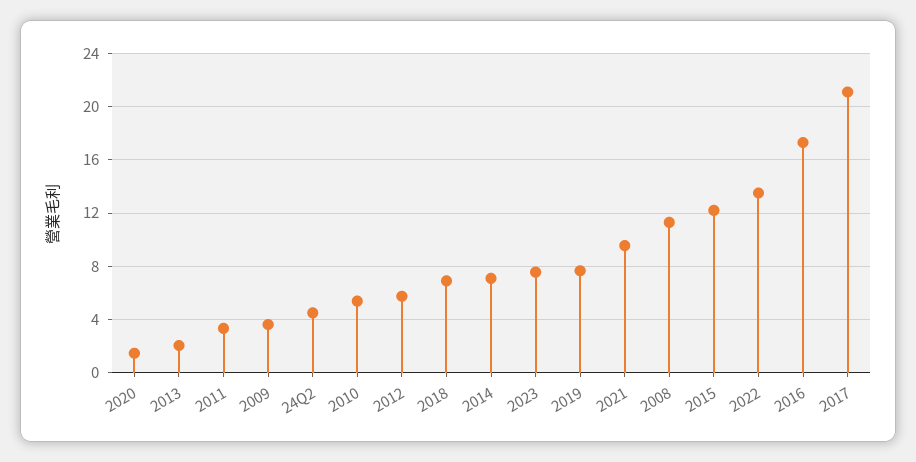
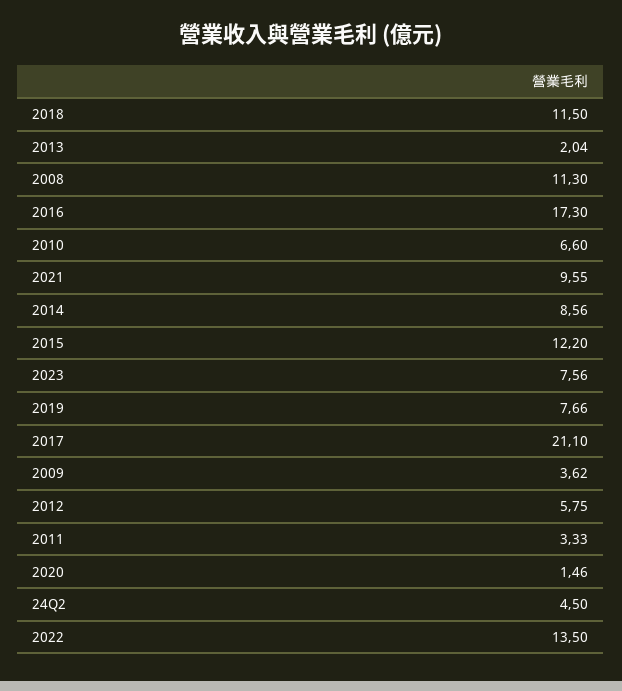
2010: 5.5 -> 6.6
2018: 7 -> 11.5
2014: 7 -> 8.56

